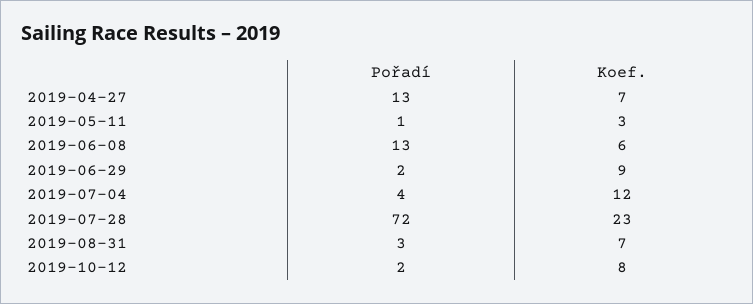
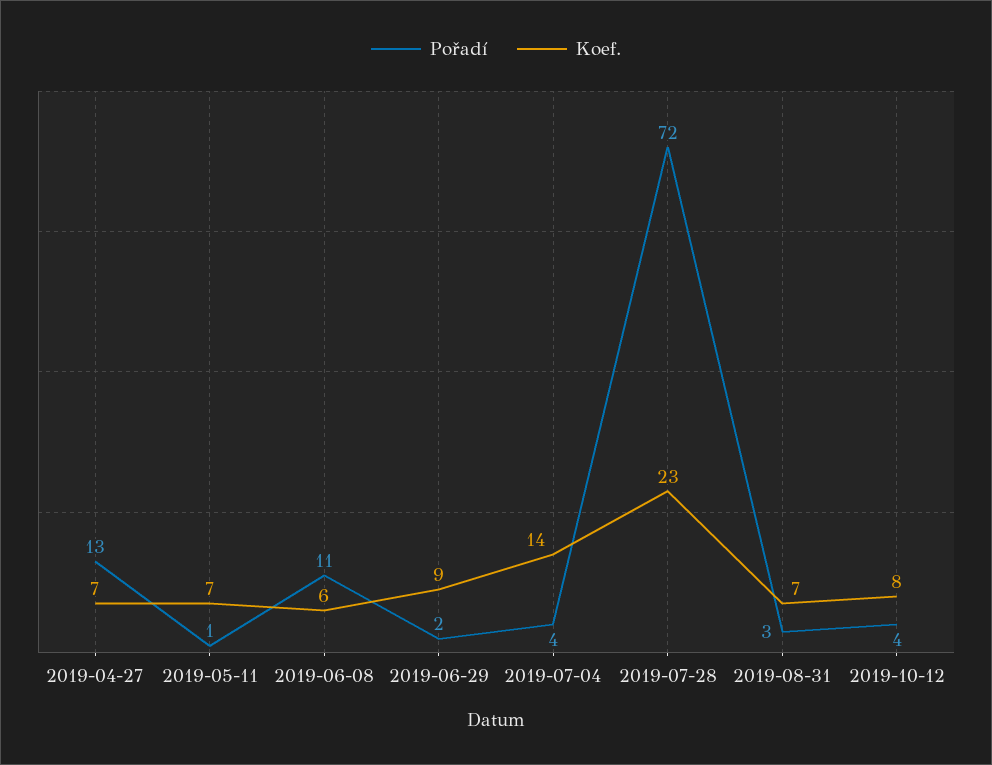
Koef., 2019-05-11: 3 -> 7
Pořadí, 2019-06-08: 13 -> 11
Koef., 2019-07-04: 12 -> 14
Pořadí, 2019-10-12: 2 -> 4

